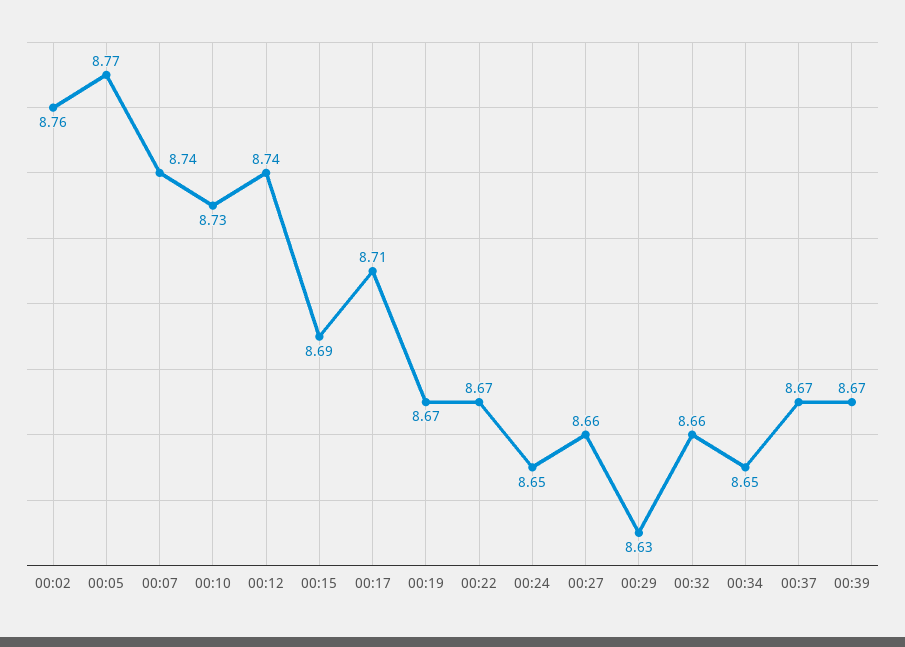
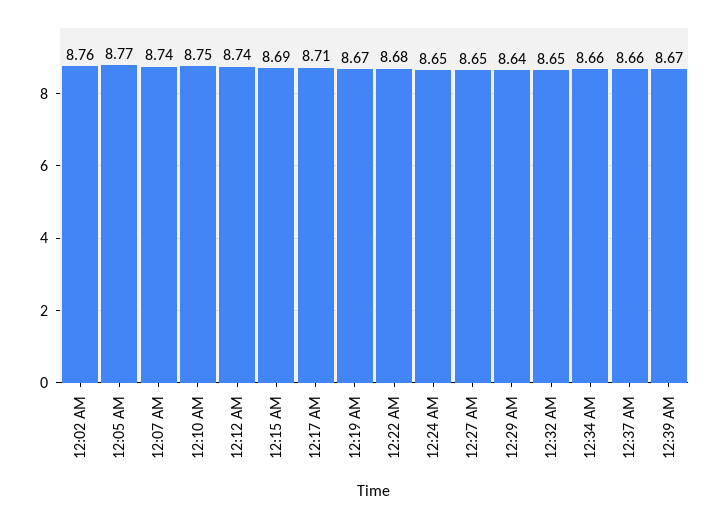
00:10: 8.73 -> 8.75
00:22: 8.67 -> 8.68
00:27: 8.66 -> 8.65
00:29: 8.63 -> 8.64
00:32: 8.66 -> 8.65
00:34: 8.65 -> 8.66
00:37: 8.67 -> 8.66

